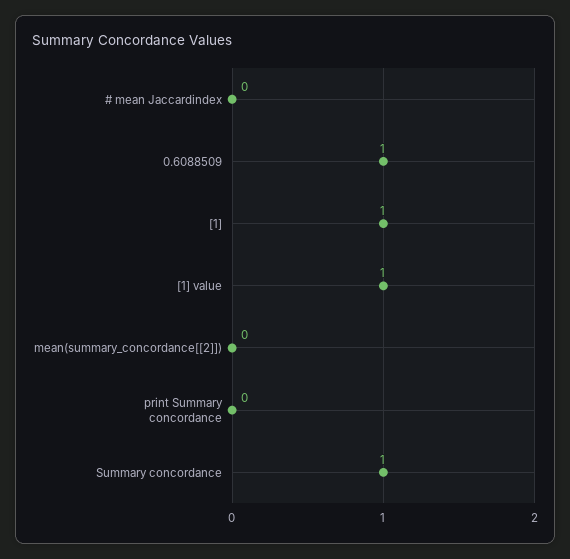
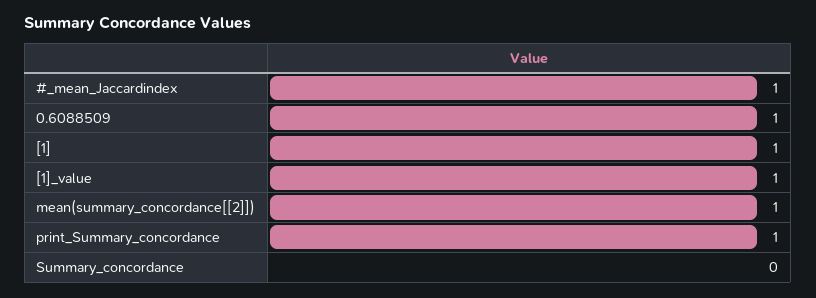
# mean Jaccardindex: 0 -> 1
mean(summary_concordance[[2]]): 0 -> 1
print Summary concordance: 0 -> 1
Summary concordance: 1 -> 0

